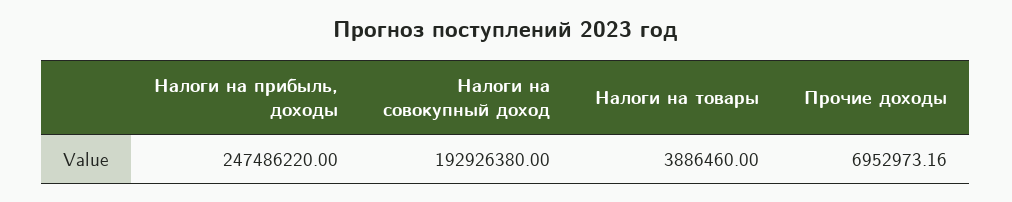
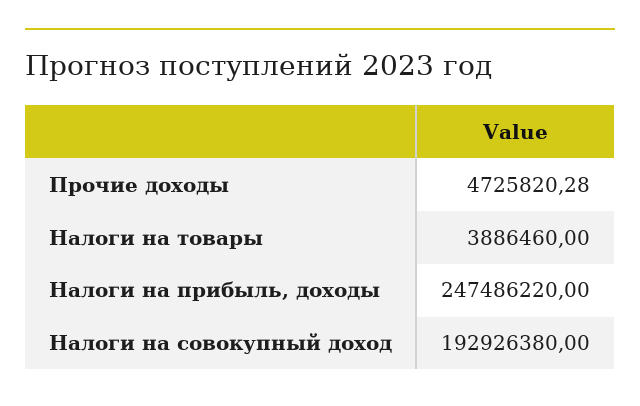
Прочие доходы: 6952973.16 -> 4725820.28

